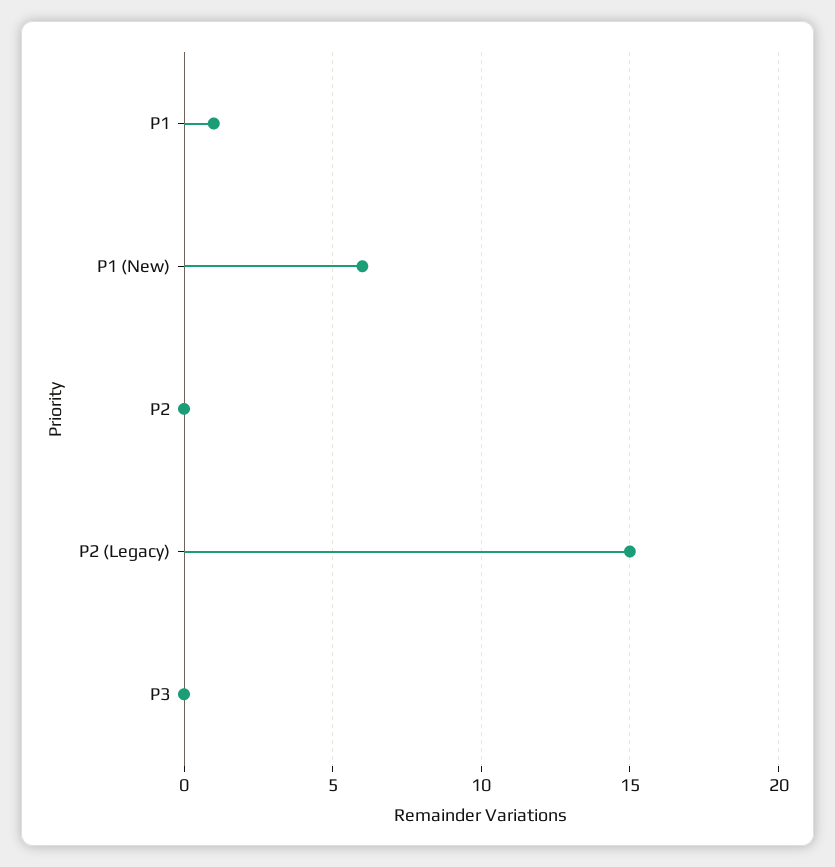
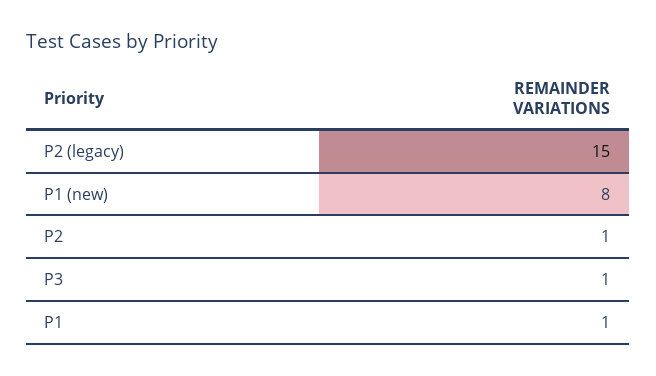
P1 (New): 6 -> 8
P2: 0 -> 1
P3: 0 -> 1

